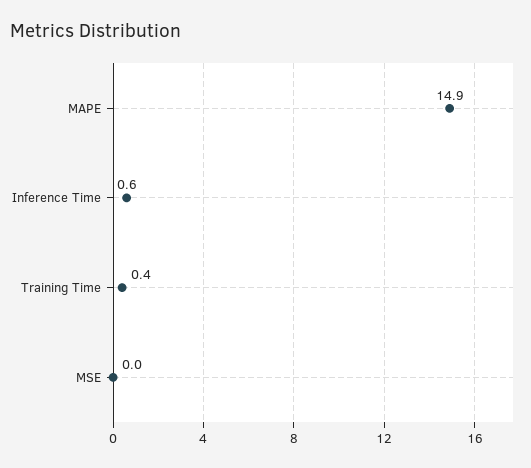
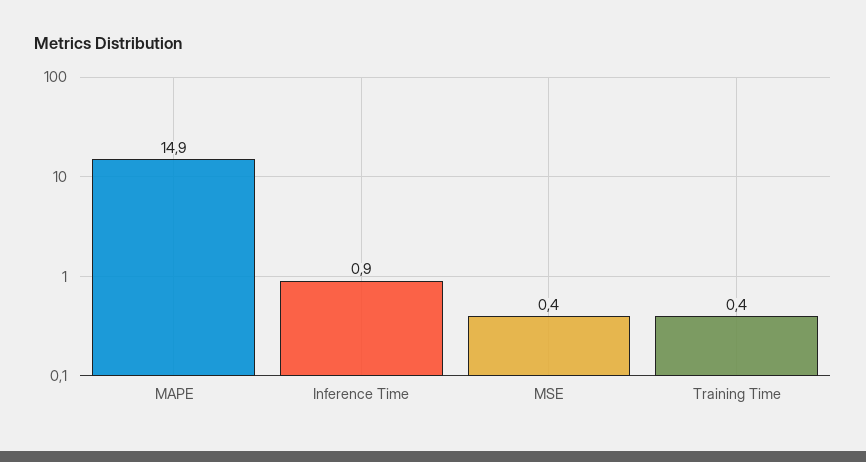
Inference Time: 0.6 -> 0.9
MSE: 0 -> 0.4

